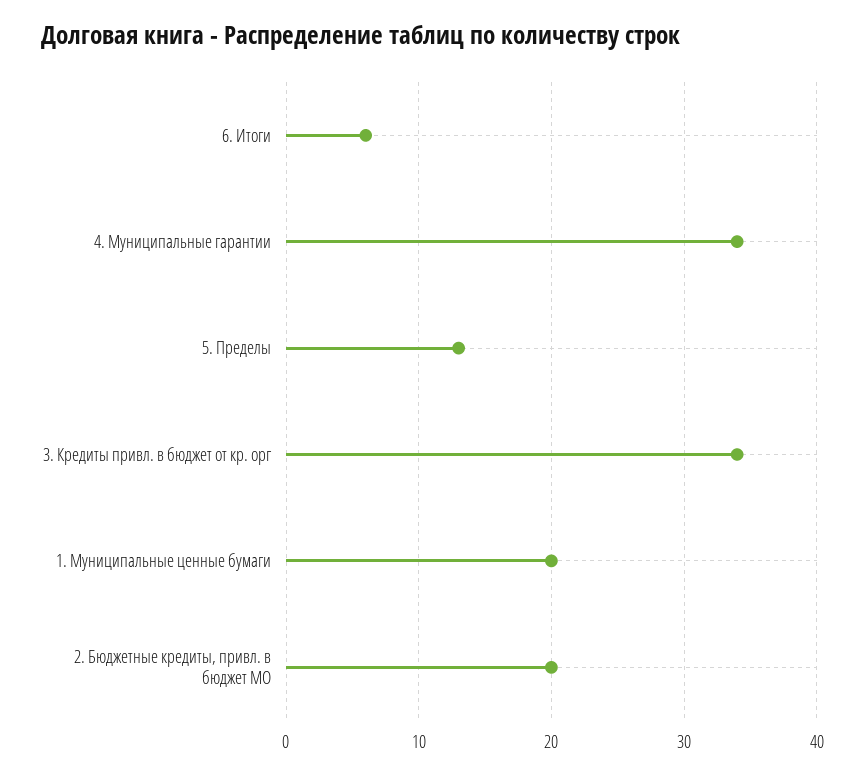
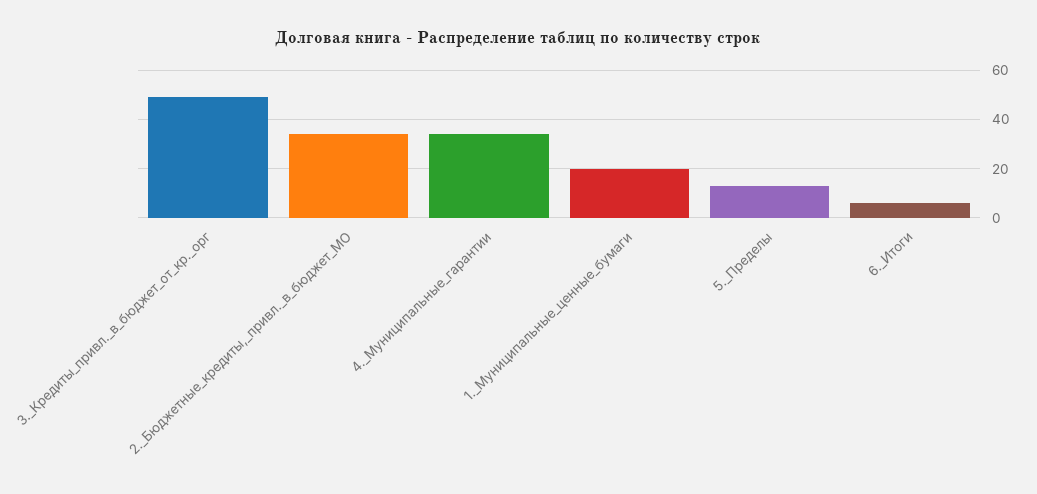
3. Кредиты привл. в бюджет от кр. орг: 34 -> 50
2. Бюджетные кредиты, привл. в бюджет МО: 20 -> 35

